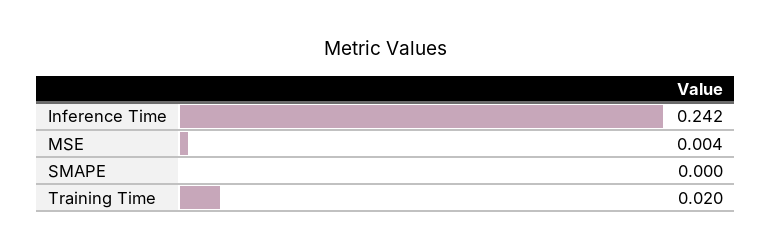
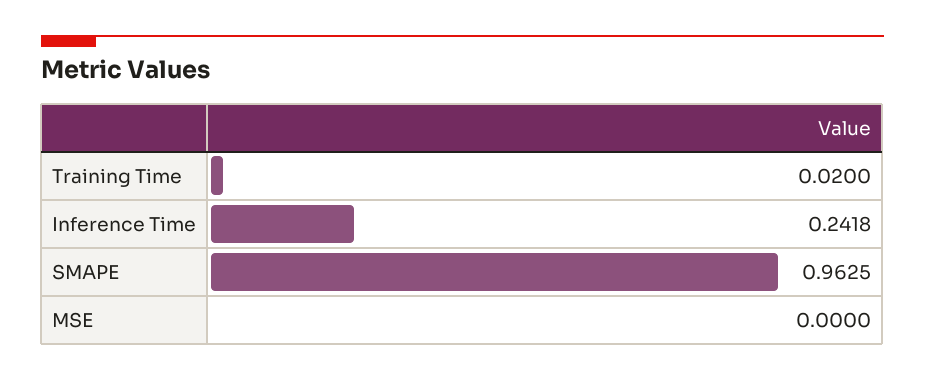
MSE: 0.004 -> 0
SMAPE: 0 -> 0.9625

